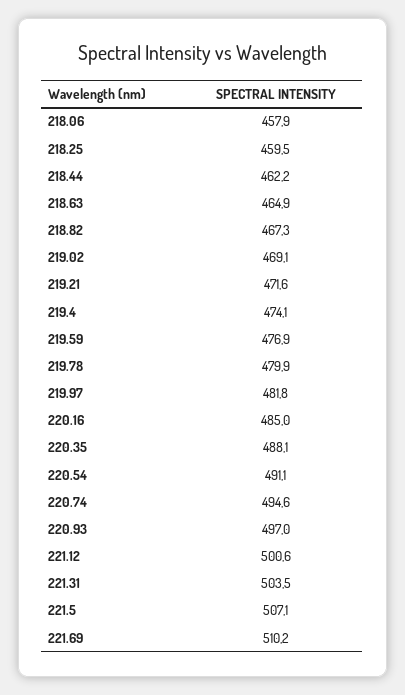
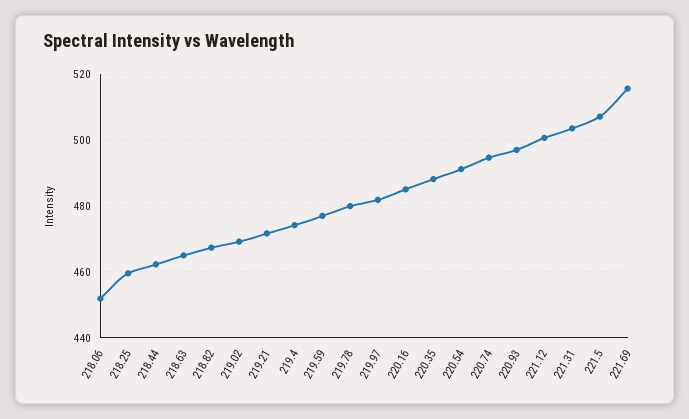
218.06: 457.9 -> 452
221.69: 510.2 -> 516

